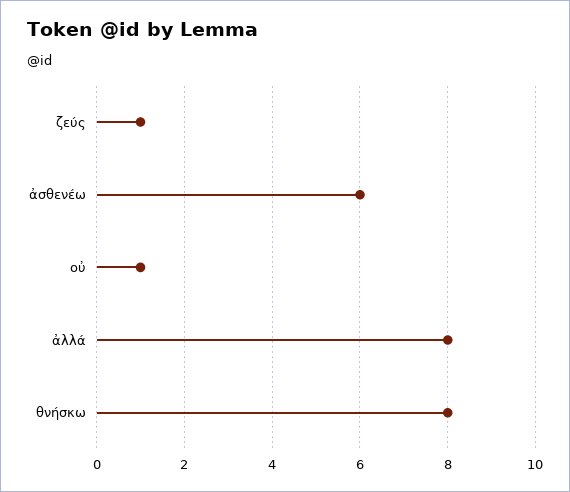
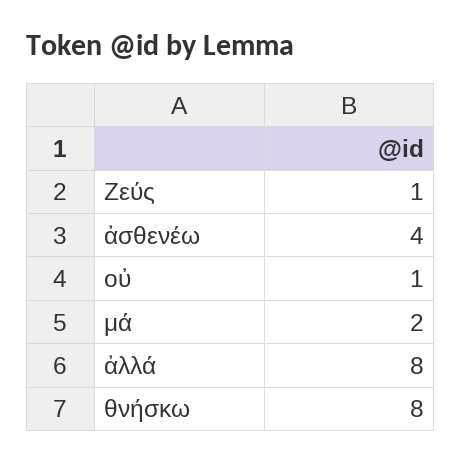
ἀσθενέω: 6 -> 4
μά: none -> 2

